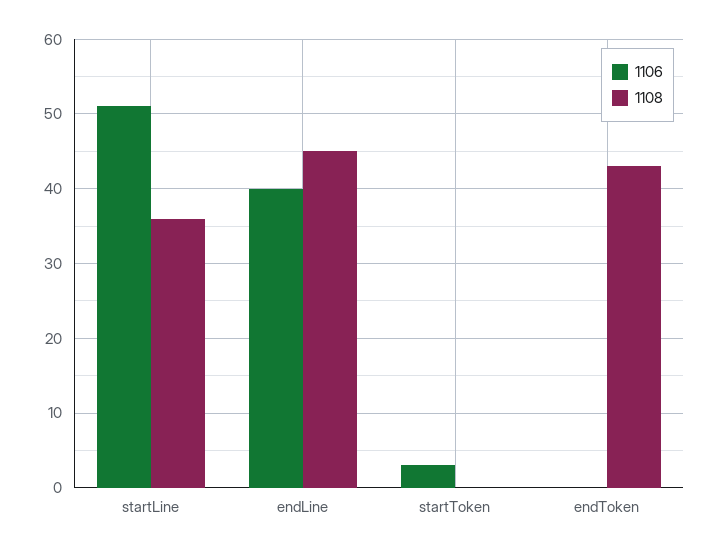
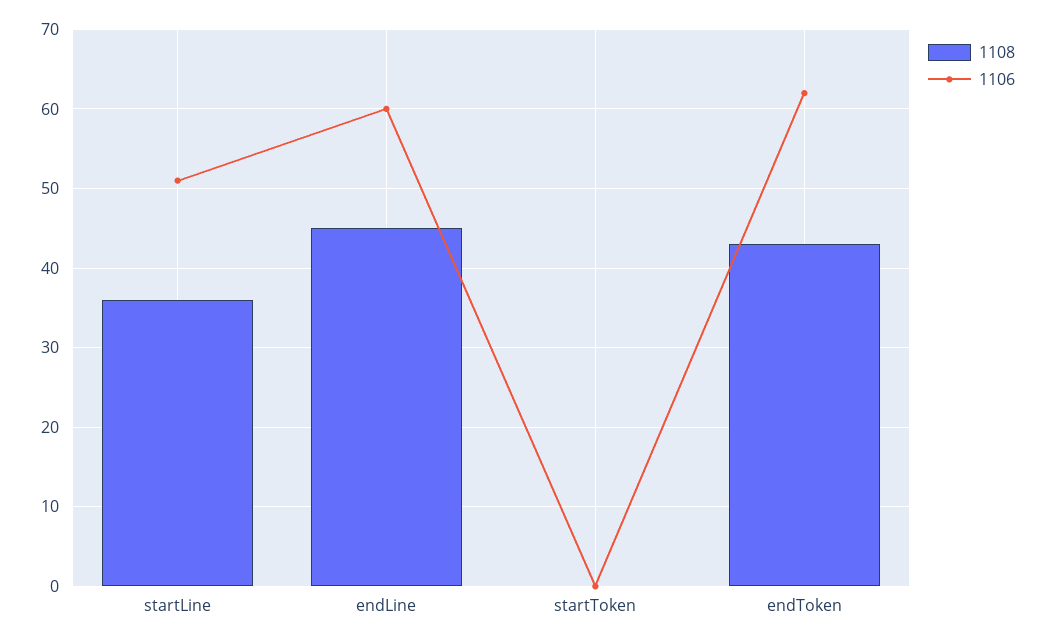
1106, endLine: 40 -> 60
1106, startToken: 3 -> 0
1106, endToken: 0 -> 62

